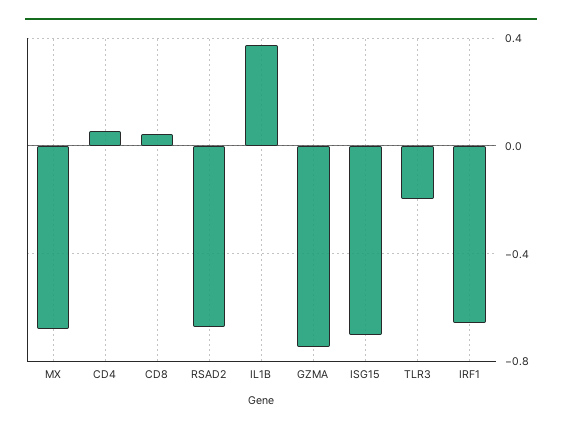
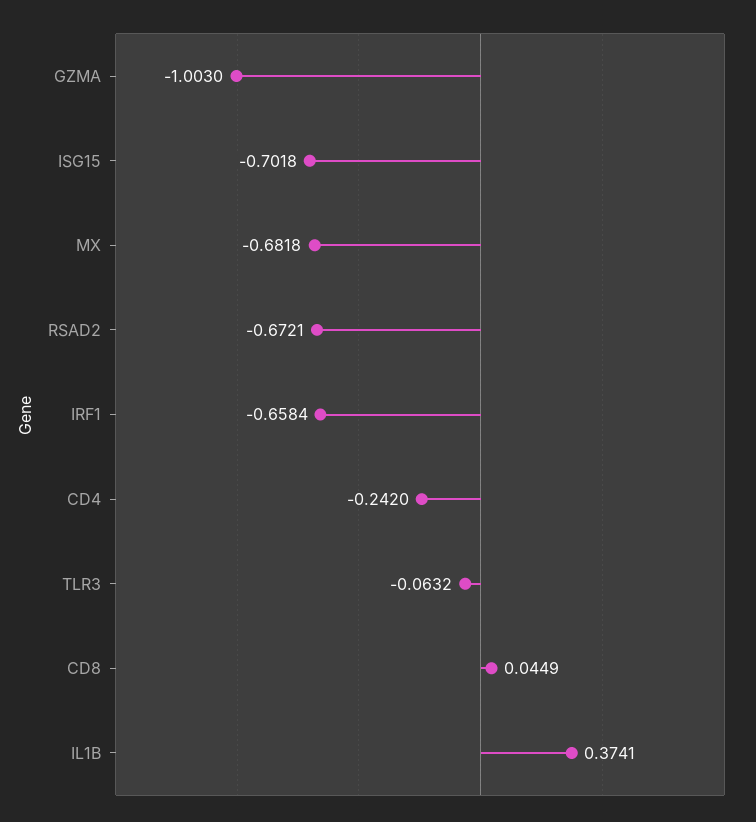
CD4: 0.05 -> -0.242
GZMA: -0.75 -> -1.003
TLR3: -0.2 -> -0.0632

